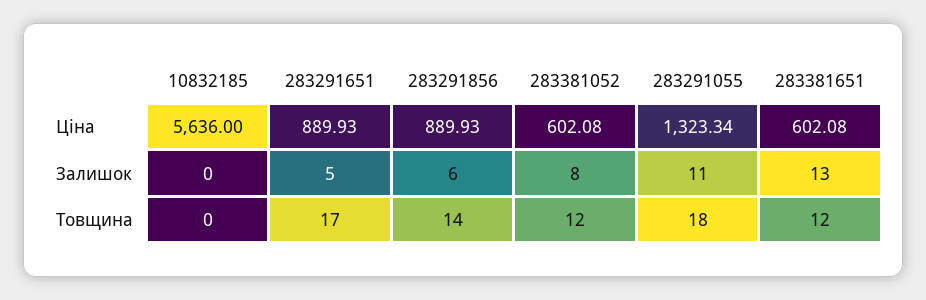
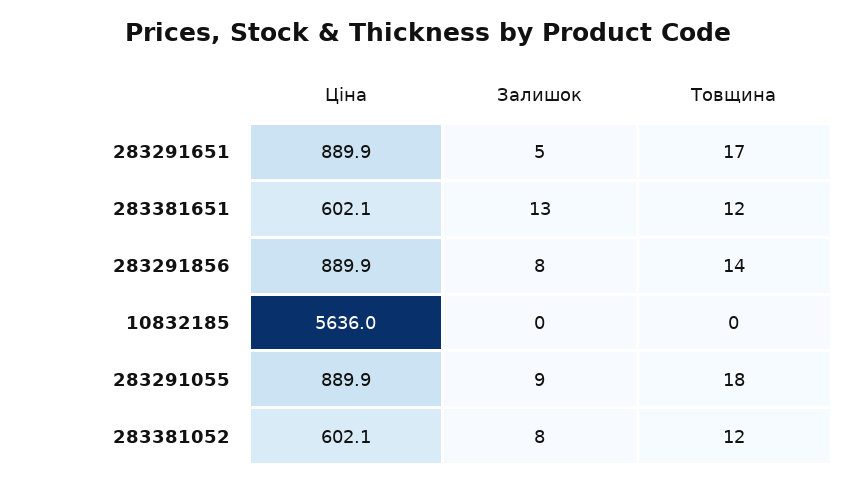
283291055, Ціна: 1323.34 -> 889.9
283291856, Залишок: 6 -> 8
283291055, Залишок: 11 -> 9

